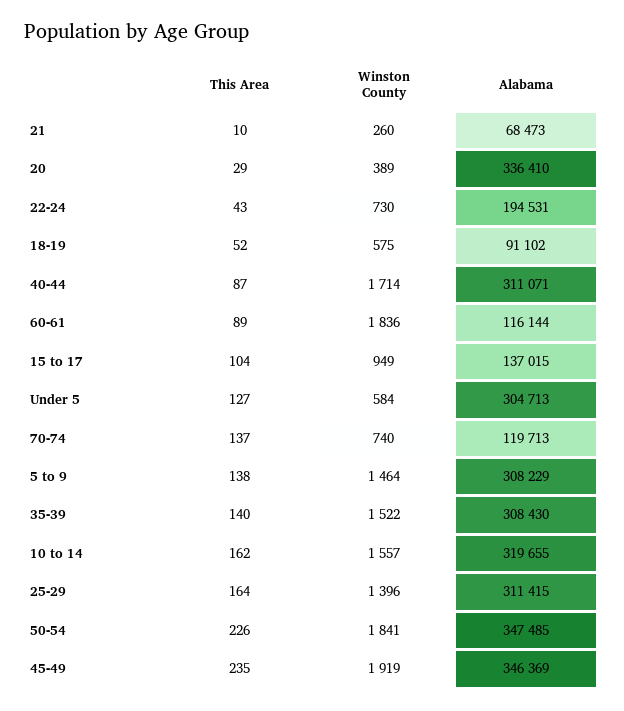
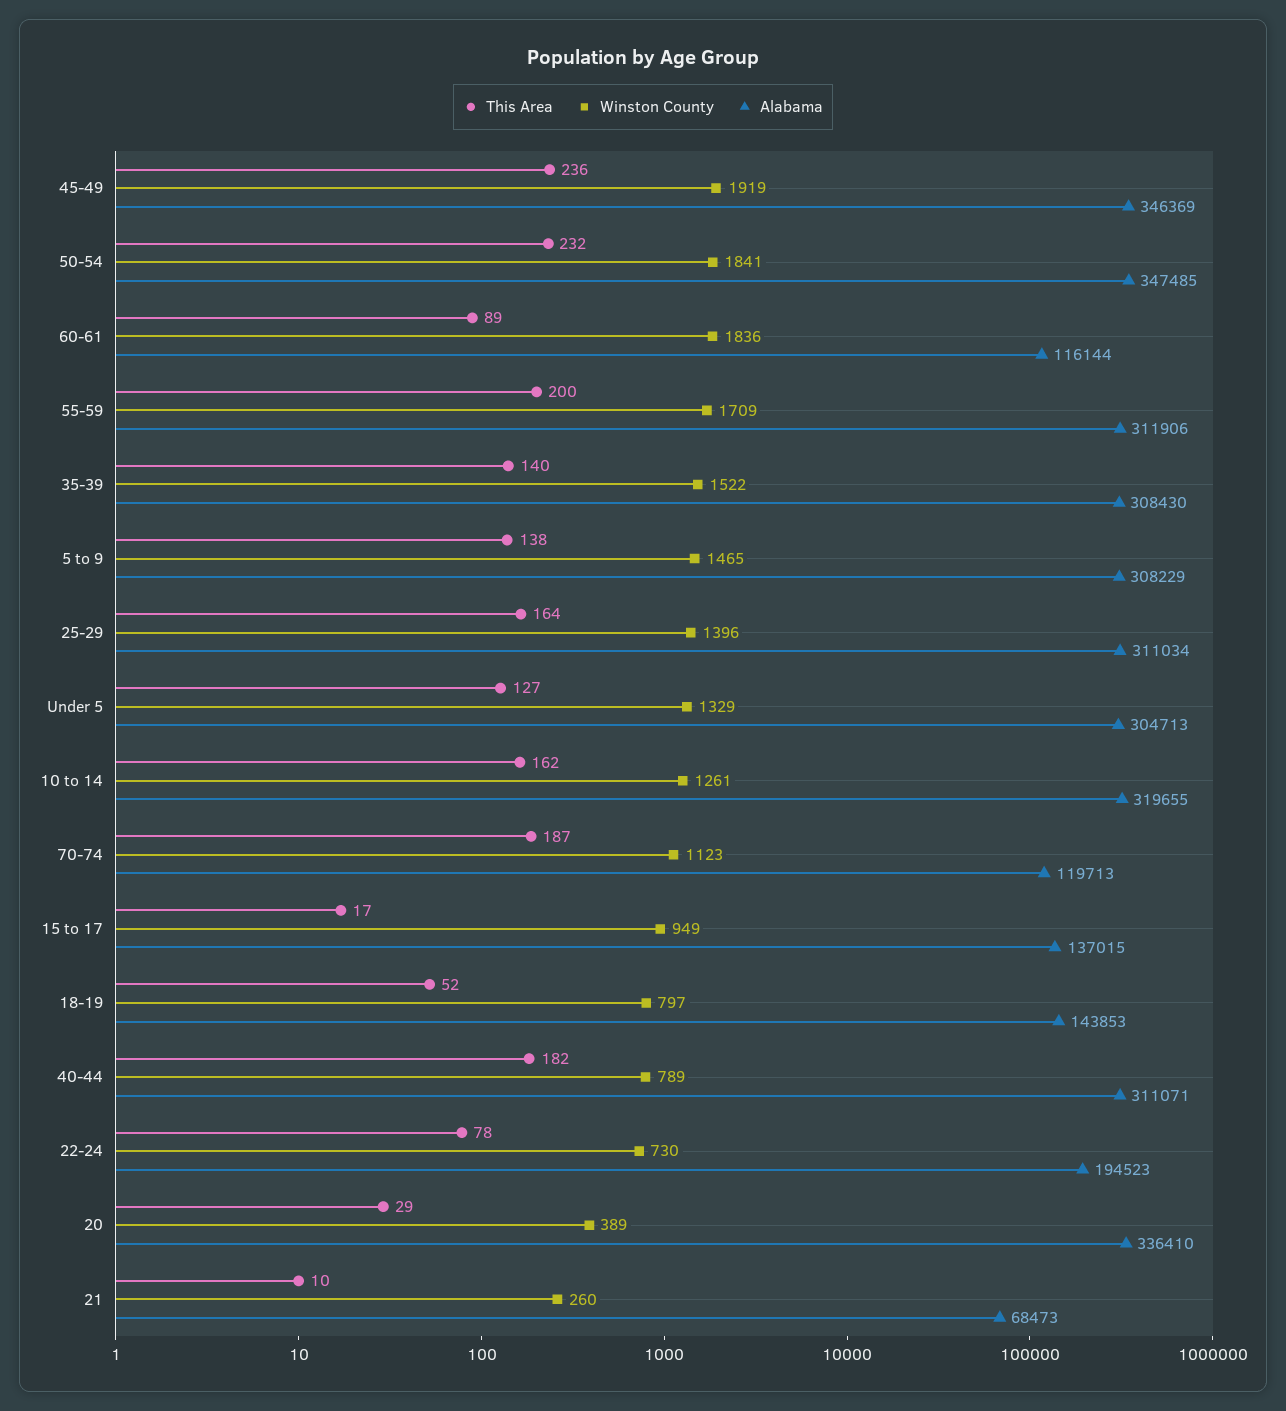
This Area, 22-24: 43 -> 78
Alabama, 22-24: 194531 -> 194523
Winston County, 18-19: 575 -> 797
Alabama, 18-19: 91102 -> 143853
This Area, 40-44: 87 -> 182
Winston County, 40-44: 1714 -> 789
This Area, 15 to 17: 104 -> 17
Winston County, Under 5: 584 -> 1329
This Area, 70-74: 137 -> 187
Winston County, 70-74: 740 -> 1123
Winston County, 5 to 9: 1464 -> 1465
Winston County, 10 to 14: 1557 -> 1261
Alabama, 25-29: 311415 -> 311034
This Area, 50-54: 226 -> 232
This Area, 45-49: 235 -> 236
This Area, 55-59: none -> 200
Winston County, 55-59: none -> 1709
Alabama, 55-59: none -> 311906

